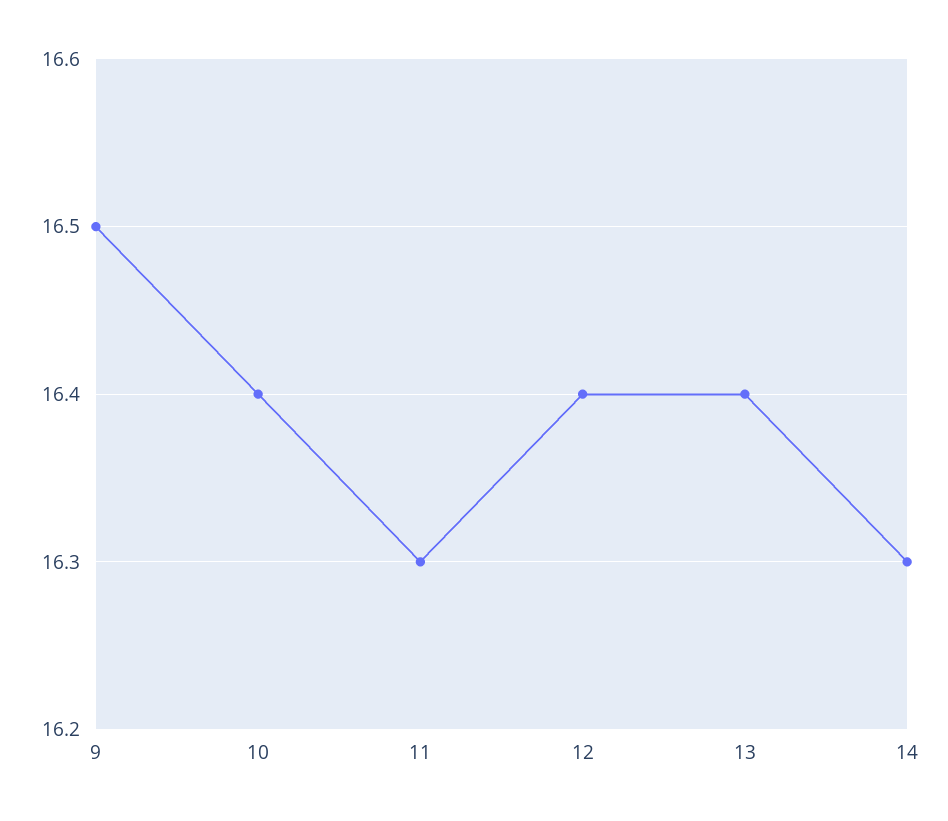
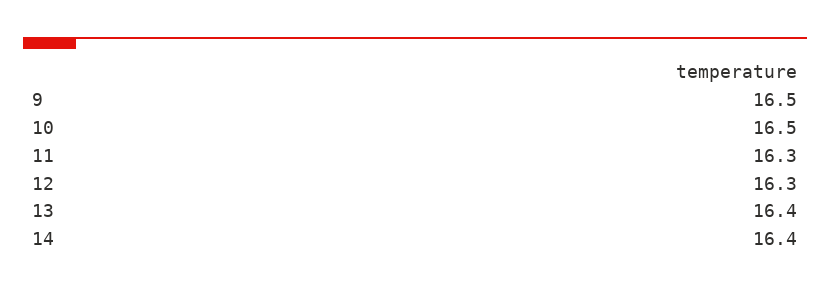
10: 16.4 -> 16.5
12: 16.4 -> 16.3
14: 16.3 -> 16.4

